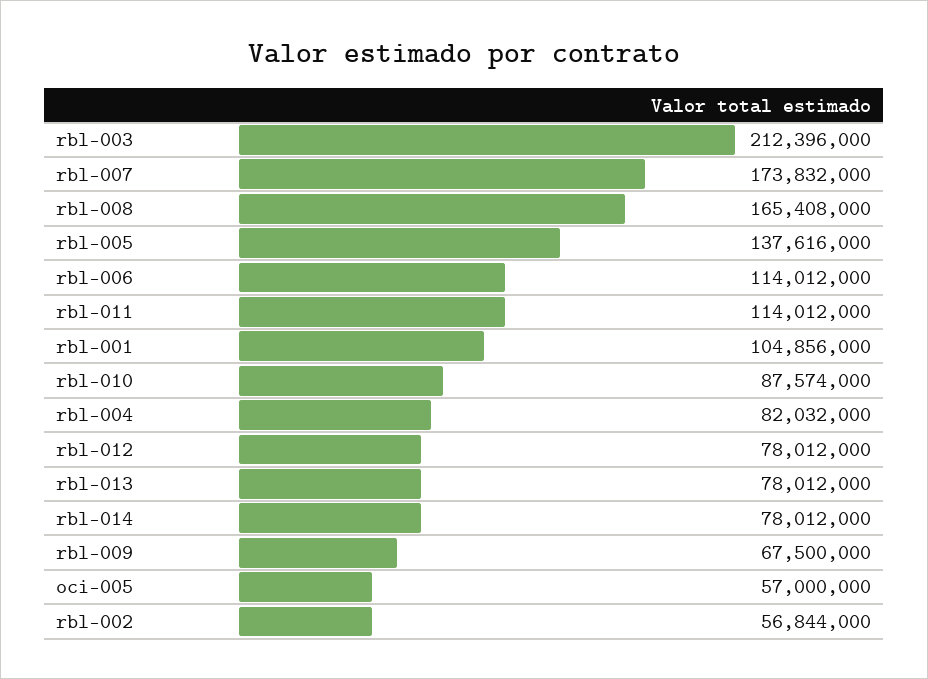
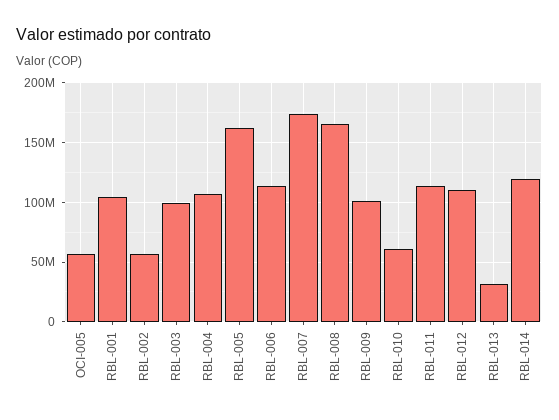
rbl-003: 212396000 -> 100000000
rbl-005: 137616000 -> 160000000
rbl-010: 87574000 -> 60000000
rbl-004: 82032000 -> 110000000
rbl-012: 78012000 -> 110000000
rbl-013: 78012000 -> 30000000
rbl-014: 78012000 -> 120000000
rbl-009: 67500000 -> 100000000

